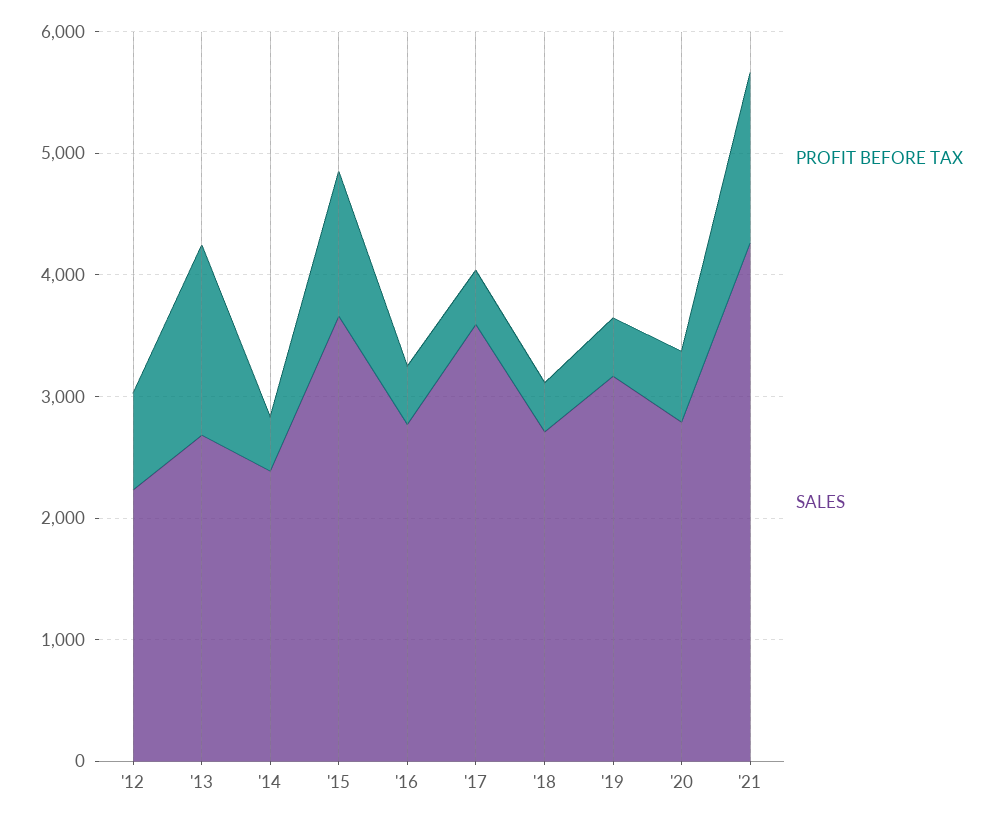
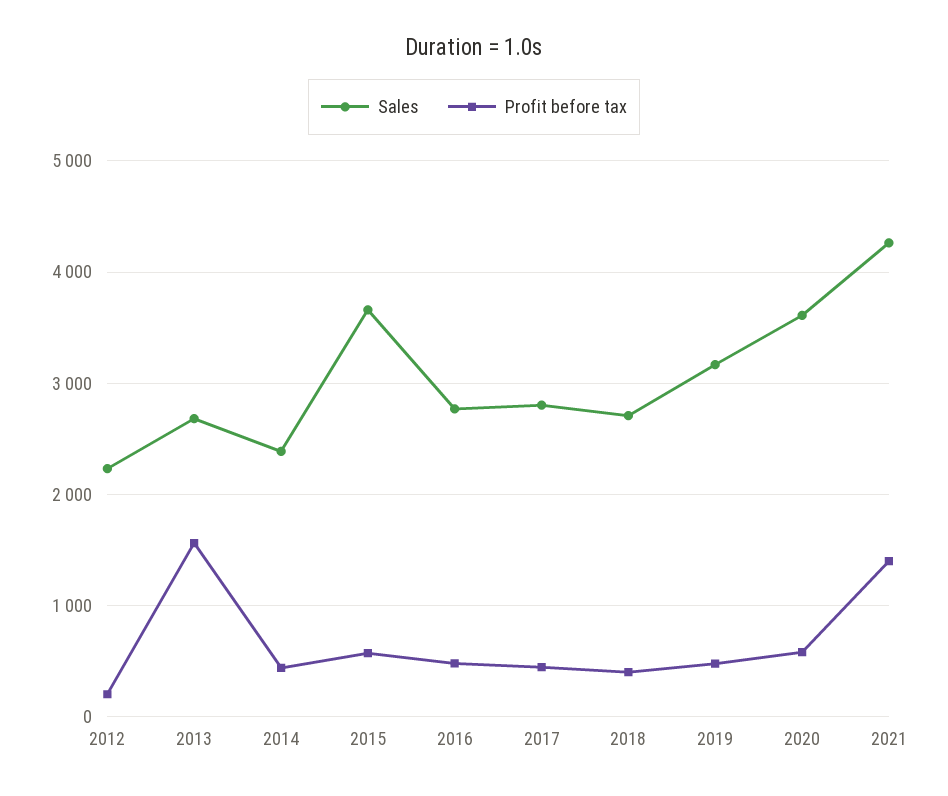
PROFIT BEFORE TAX, '12: 800 -> 200
PROFIT BEFORE TAX, '15: 1200 -> 600
SALES, '17: 3600 -> 2800
SALES, '20: 2800 -> 3600

